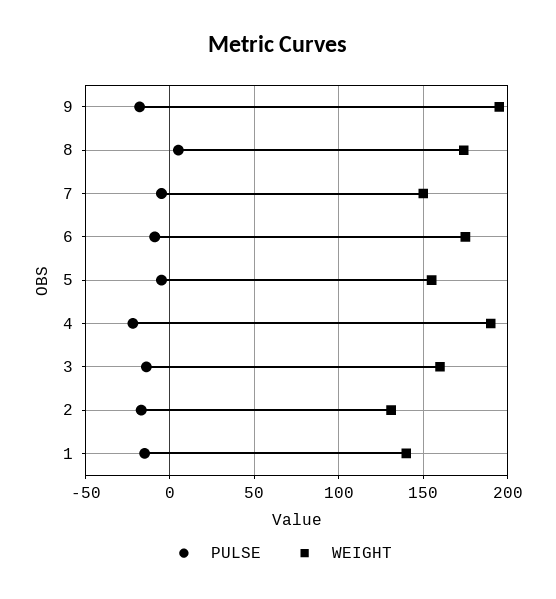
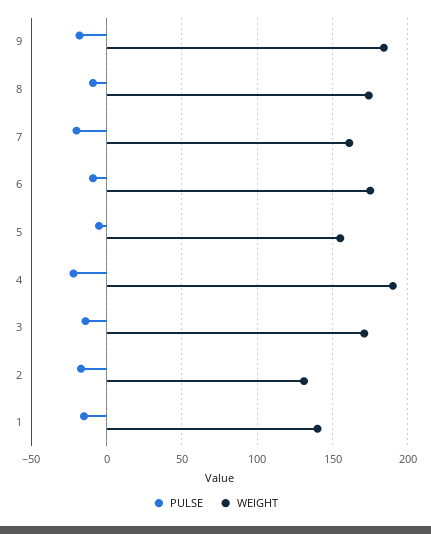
WEIGHT, 9: 195 -> 185
PULSE, 8: 5 -> -10
PULSE, 7: -5 -> -20
WEIGHT, 7: 150 -> 160
WEIGHT, 3: 160 -> 170

